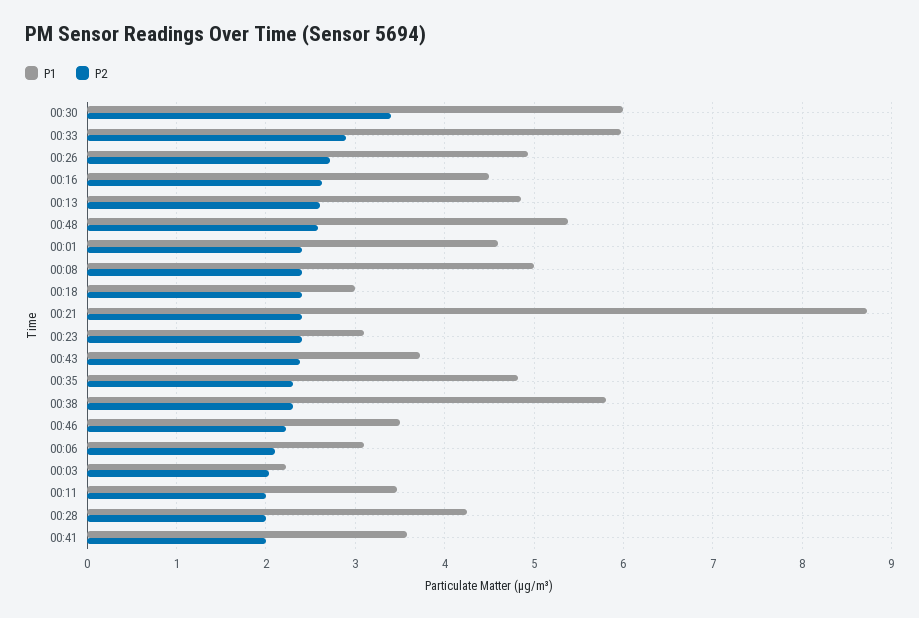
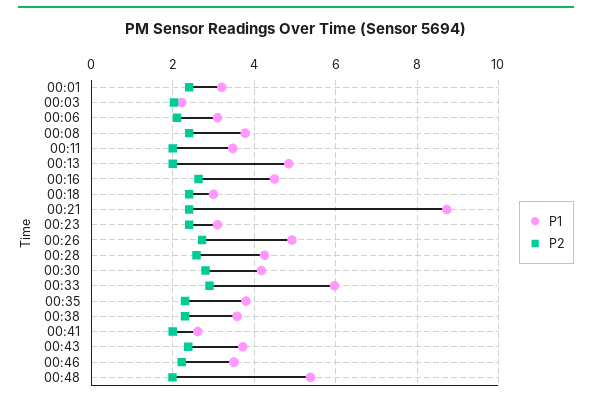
P1, 00:30: 6 -> 4.2
P2, 00:30: 3.4 -> 2.8
P2, 00:13: 2.6 -> 2
P2, 00:48: 2.6 -> 2
P1, 00:01: 4.6 -> 3.2
P1, 00:08: 5 -> 3.8
P1, 00:35: 4.8 -> 3.8
P1, 00:38: 5.8 -> 3.6
P2, 00:28: 2 -> 2.6
P1, 00:41: 3.6 -> 2.6

